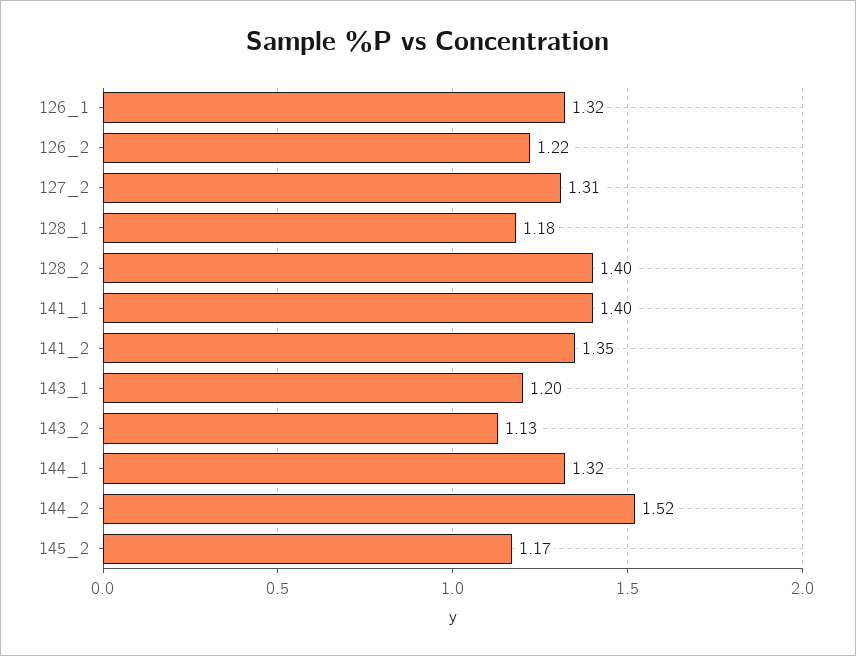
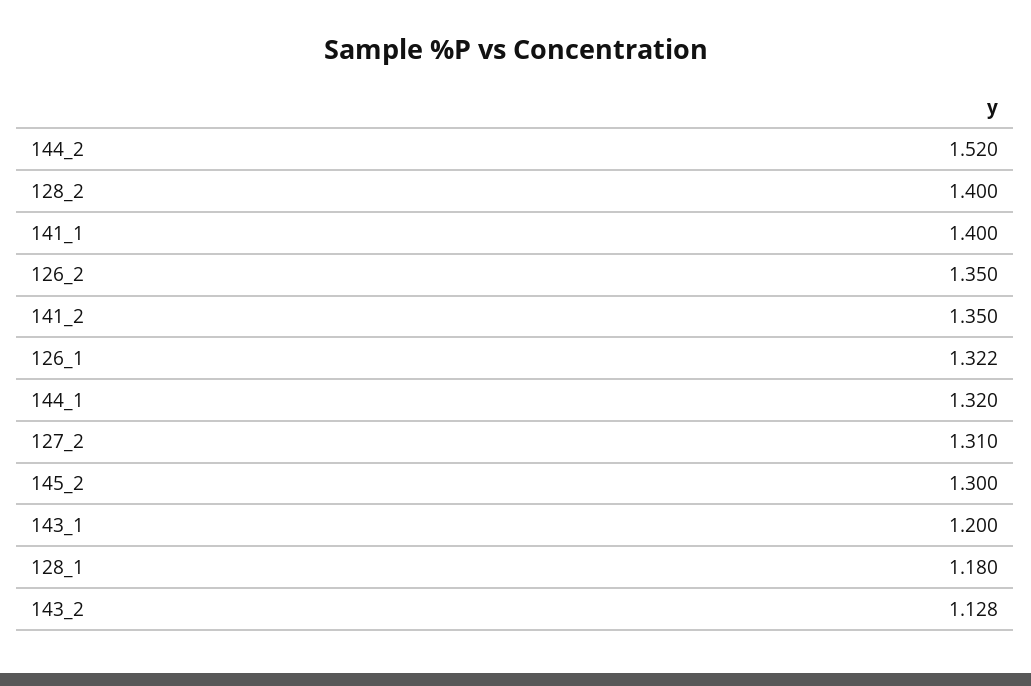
126_2: 1.22 -> 1.35
145_2: 1.17 -> 1.3

